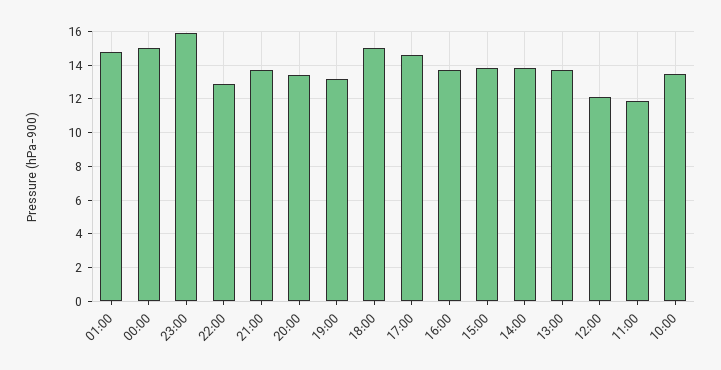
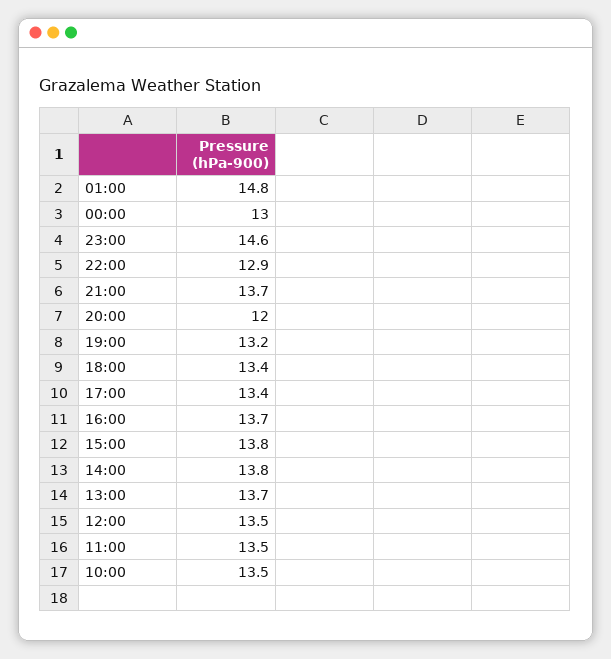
00:00: 15 -> 13
23:00: 16 -> 14.6
20:00: 13.5 -> 12
18:00: 15 -> 13.4
17:00: 14.5 -> 13.4
12:00: 12 -> 13.5
11:00: 12 -> 13.5

